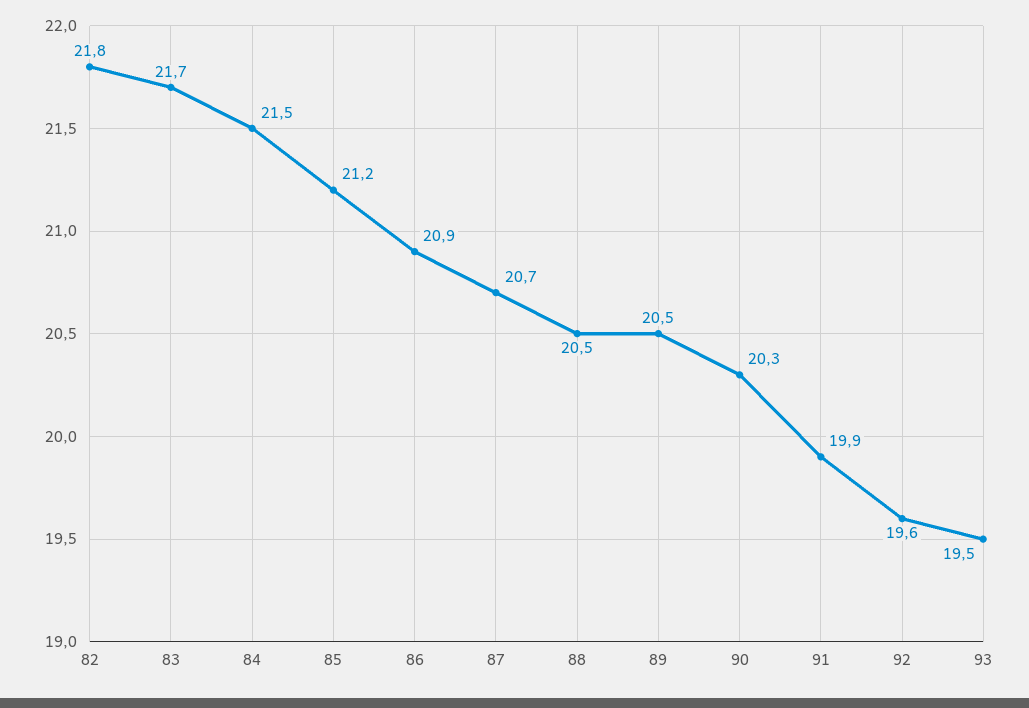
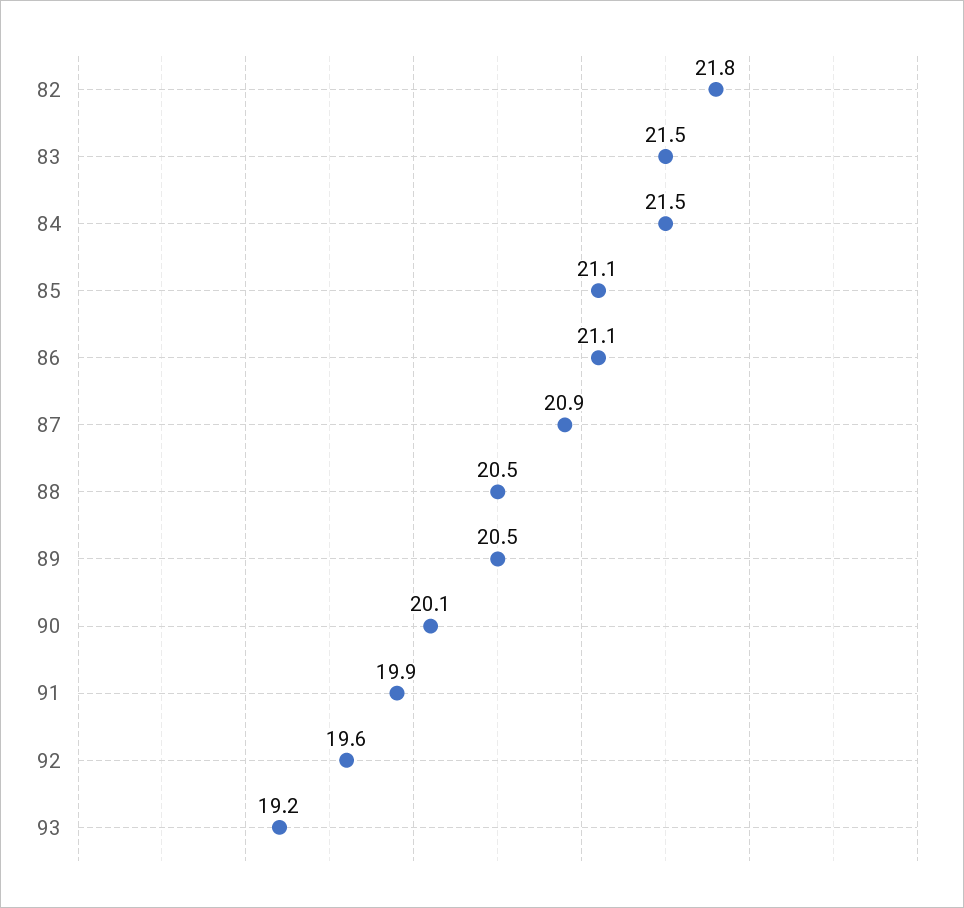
83: 21.7 -> 21.5
85: 21.2 -> 21.1
86: 20.9 -> 21.1
87: 20.7 -> 20.9
90: 20.3 -> 20.1
93: 19.5 -> 19.2

